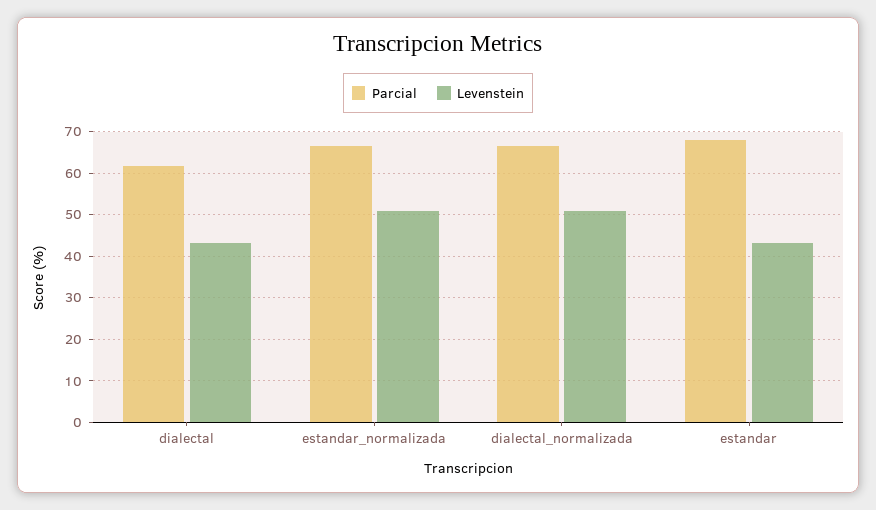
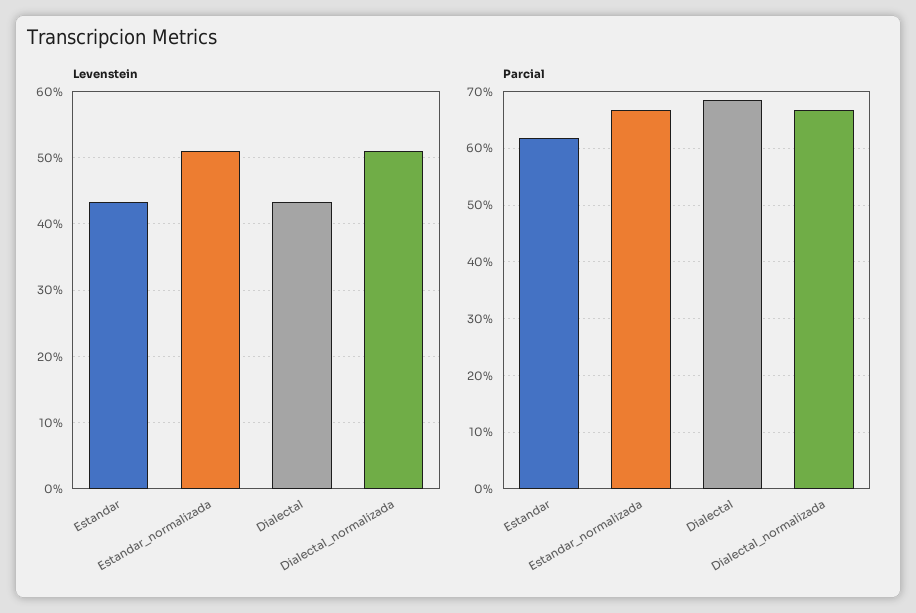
Parcial, dialectal: 62 -> 68
Parcial, estandar: 68 -> 62

